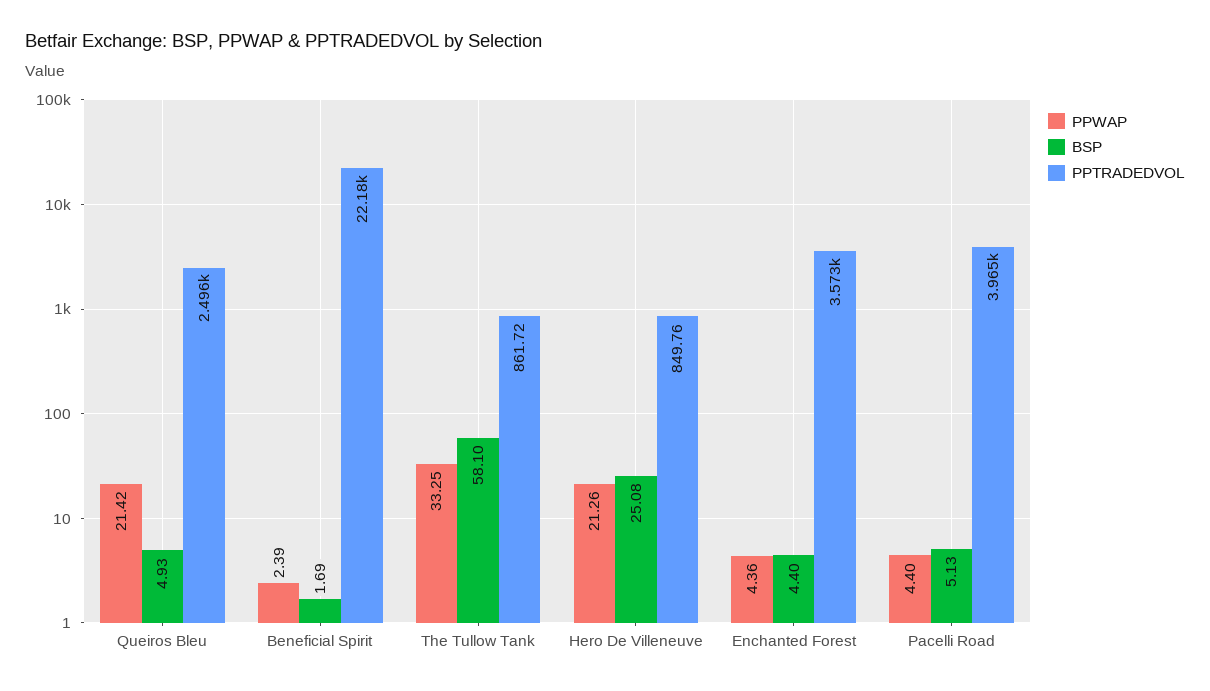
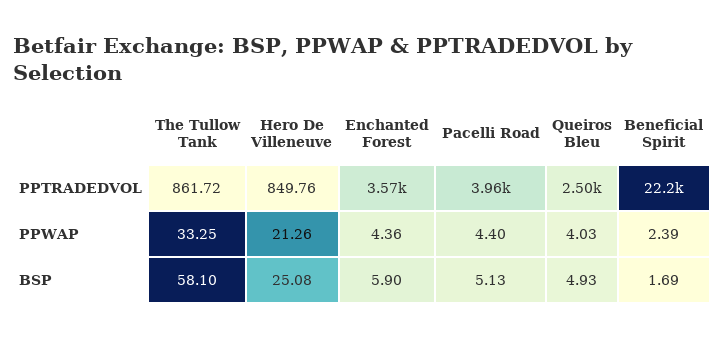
PPWAP, Queiros Bleu: 21.42 -> 4.03
BSP, Enchanted Forest: 4.4 -> 5.9

